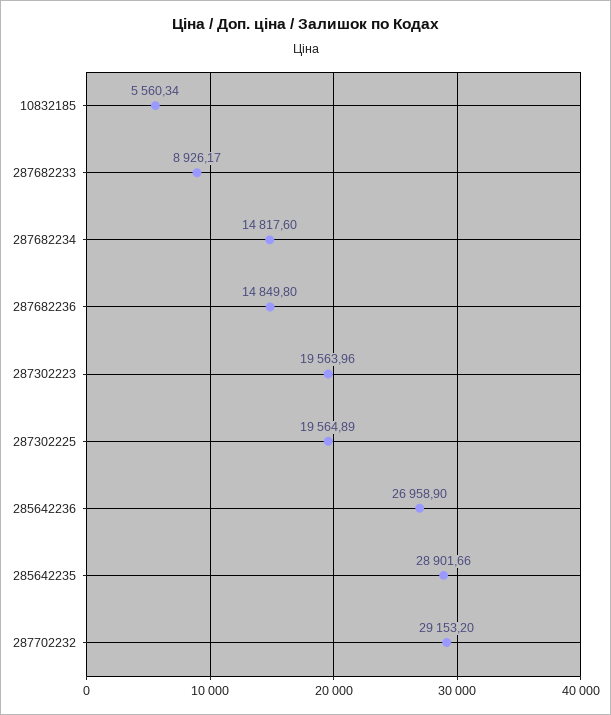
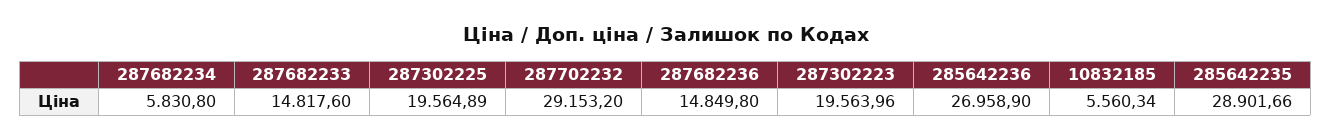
287682233: 8926.17 -> 14817.6
287682234: 14817.6 -> 5830.8

